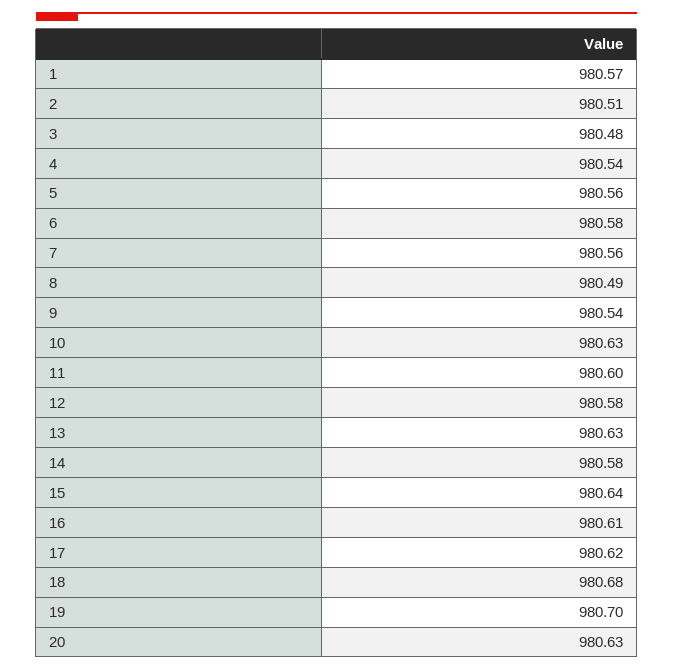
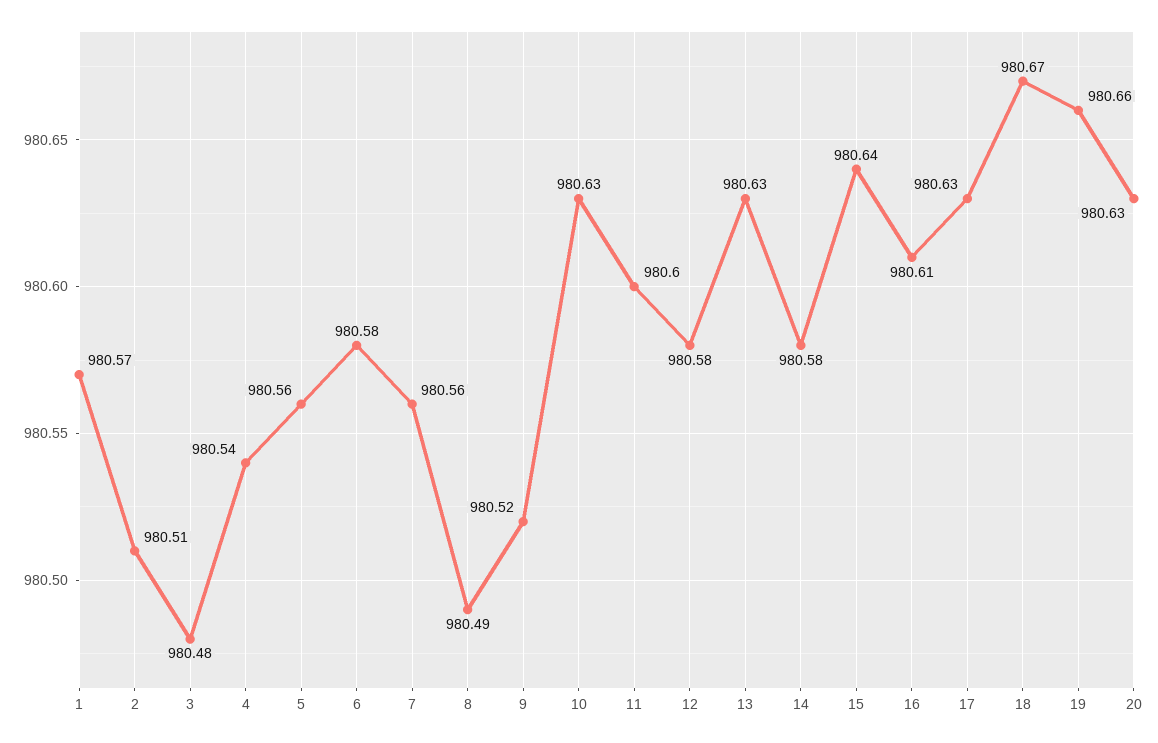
9: 980.54 -> 980.52
17: 980.62 -> 980.63
18: 980.68 -> 980.67
19: 980.7 -> 980.66

